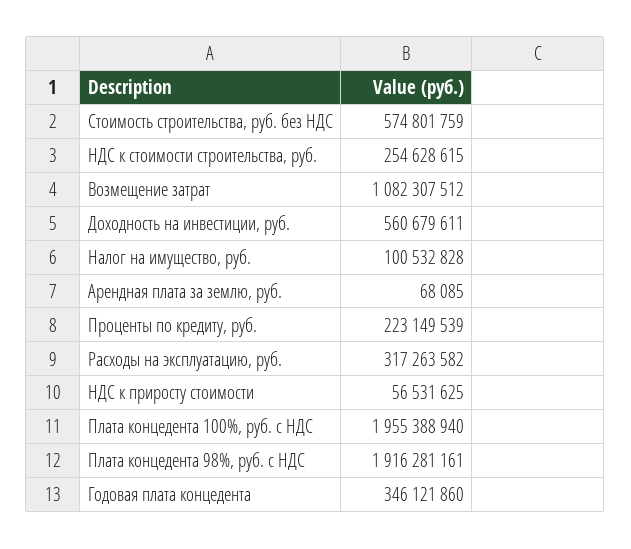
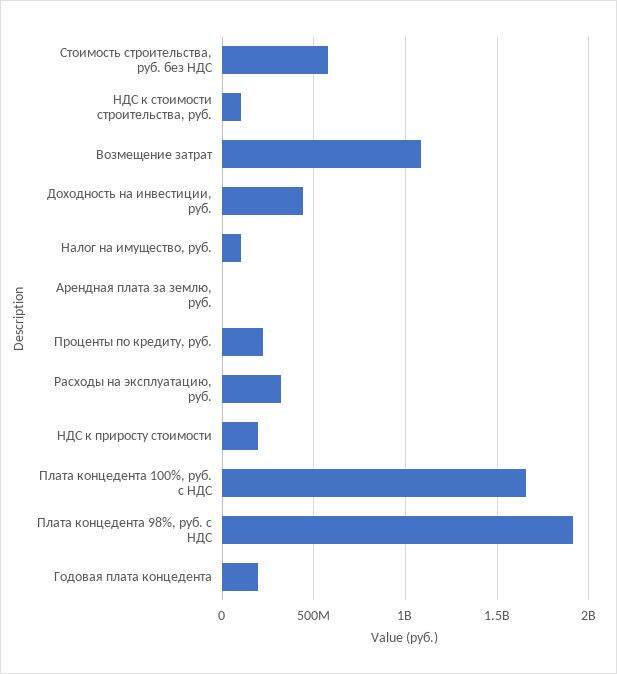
НДС к стоимости строительства, руб.: 254628615 -> 100000000
Доходность на инвестиции, руб.: 560679611 -> 450000000
НДС к приросту стоимости: 56531625 -> 200000000
Плата концедента 100%, руб. с НДС: 1955388940 -> 1650000000
Годовая плата концедента: 346121860 -> 200000000

